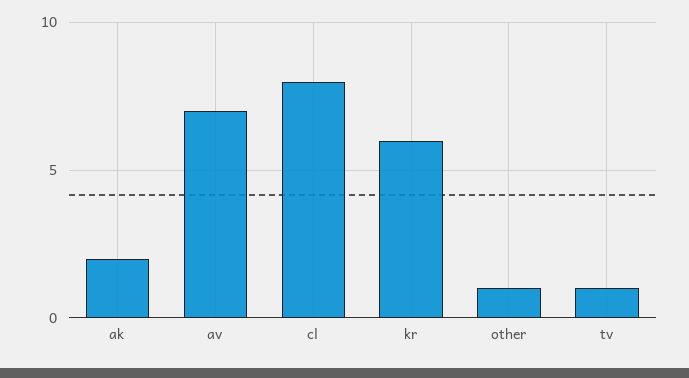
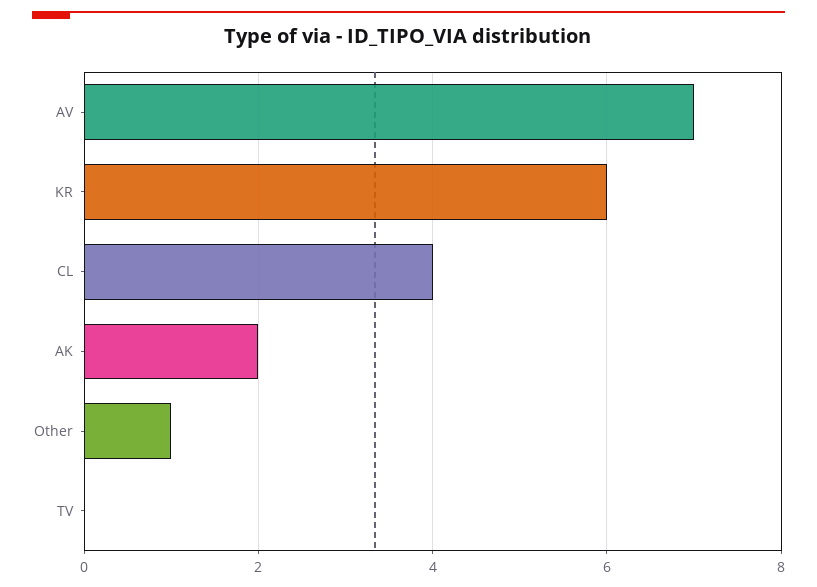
cl: 8 -> 4
tv: 1 -> 0

